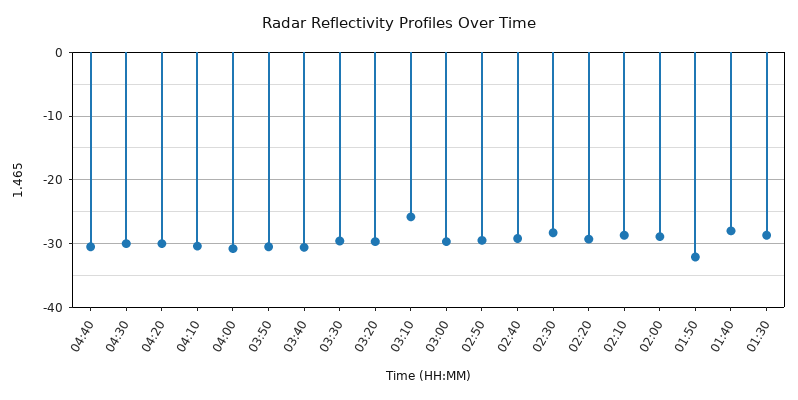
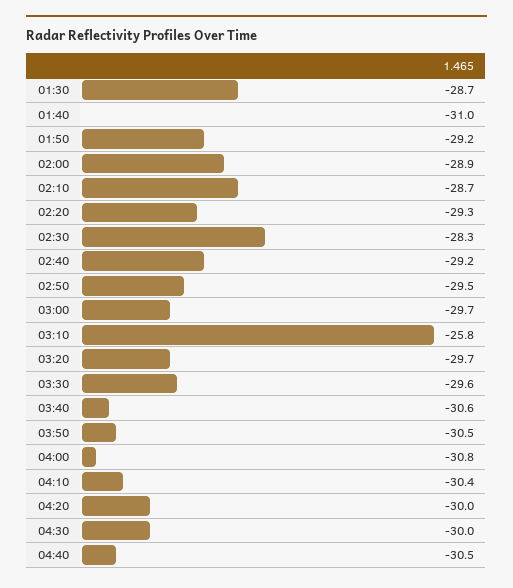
01:50: -32 -> -29.2
01:40: -28 -> -31

